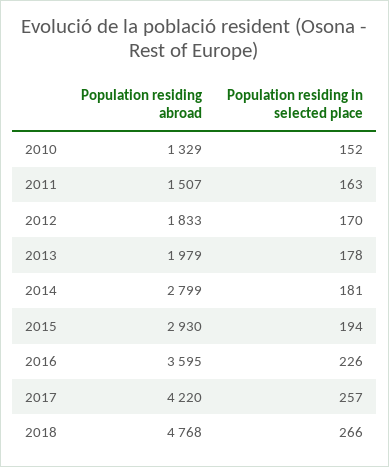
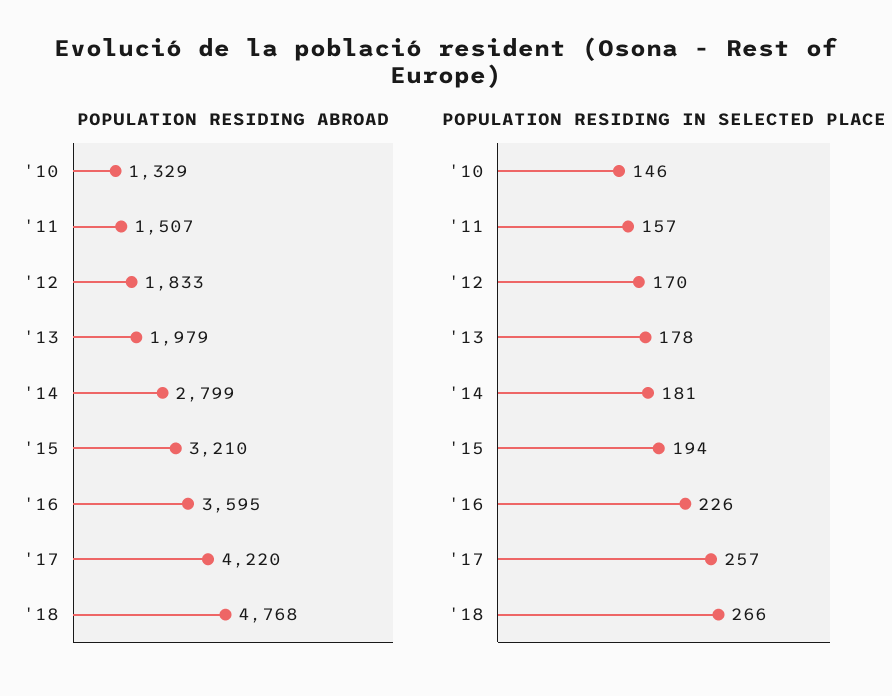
Population residing in selected place, 2010: 152 -> 146
Population residing in selected place, 2011: 163 -> 157
Population residing abroad, 2015: 2930 -> 3210

